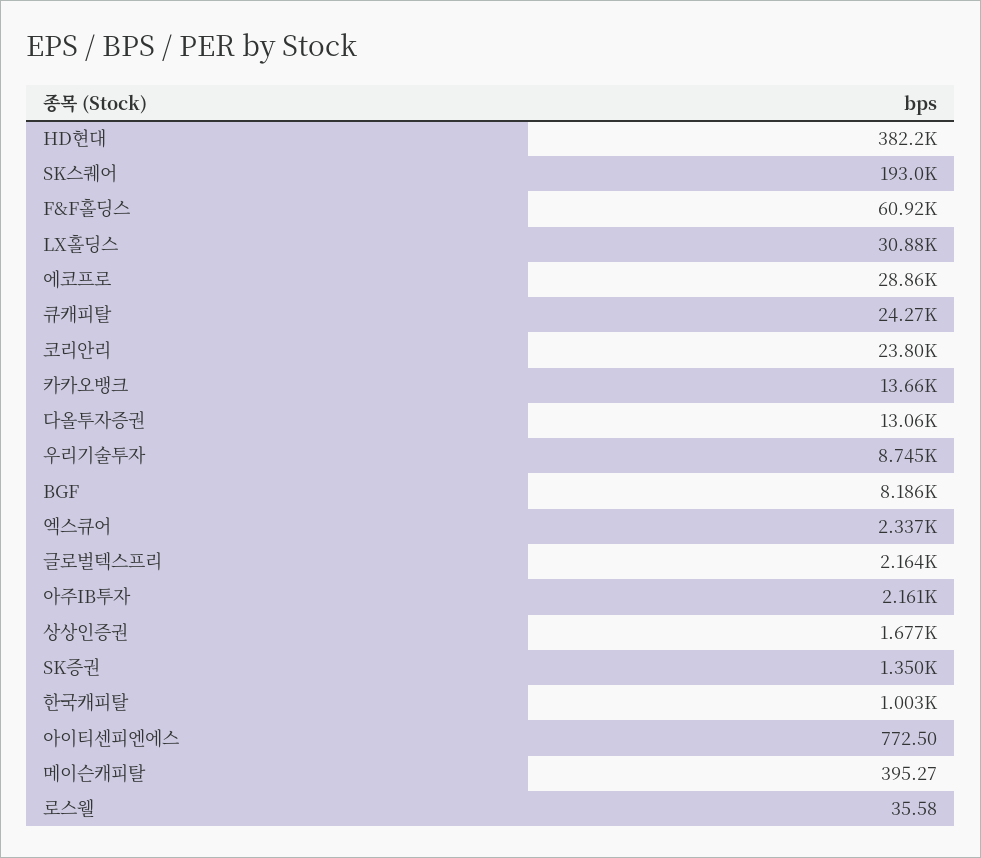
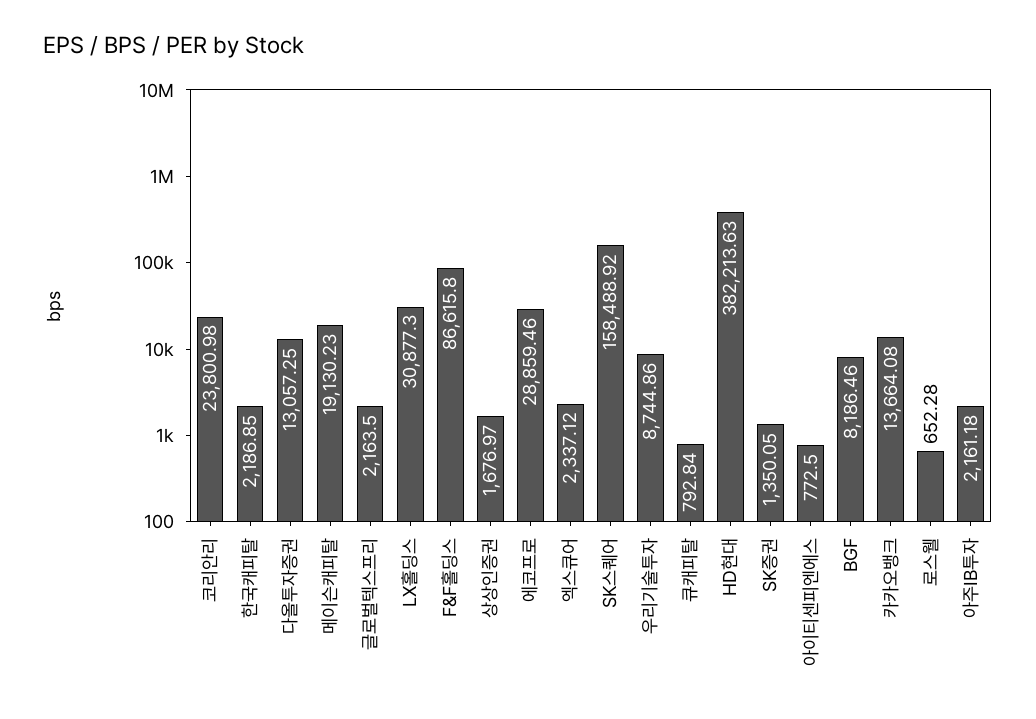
SK스퀘어: 193000 -> 158488.92
F&F홀딩스: 60920 -> 86615.8
큐캐피탈: 24270 -> 792.84
한국캐피탈: 1003 -> 2186.85
메이슨캐피탈: 395.27 -> 19130.23
로스웰: 35.58 -> 652.28

